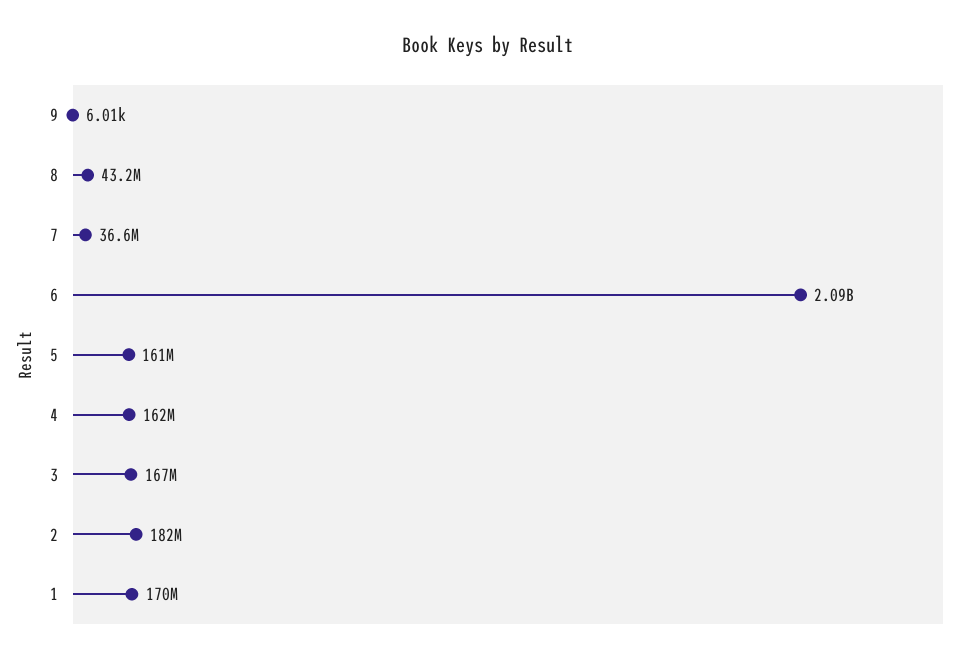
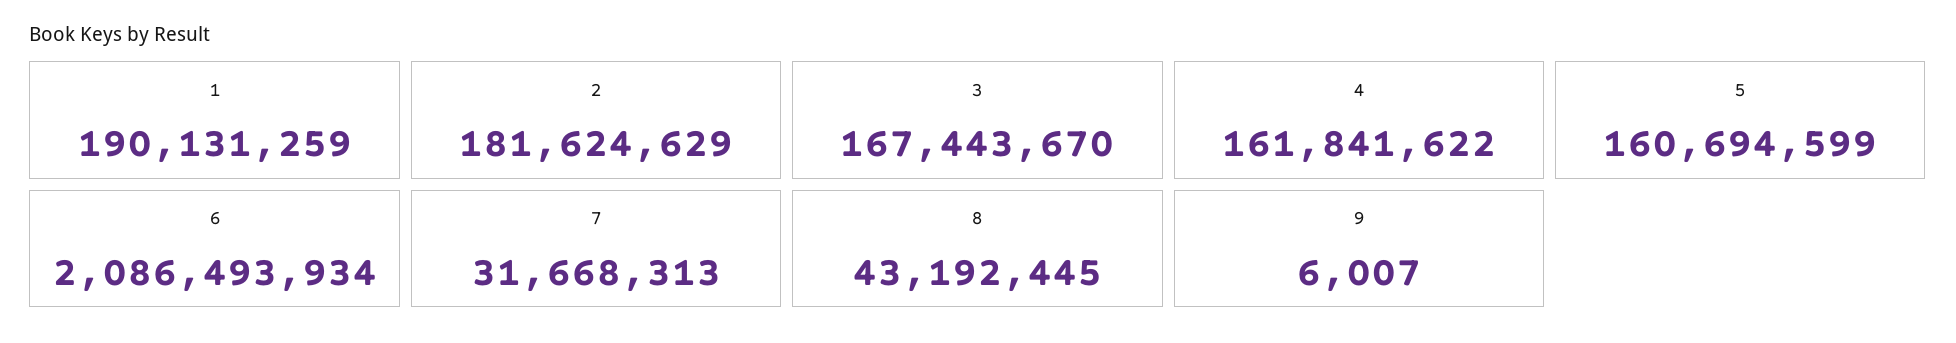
7: 36600000 -> 31668313
1: 170000000 -> 190131259

